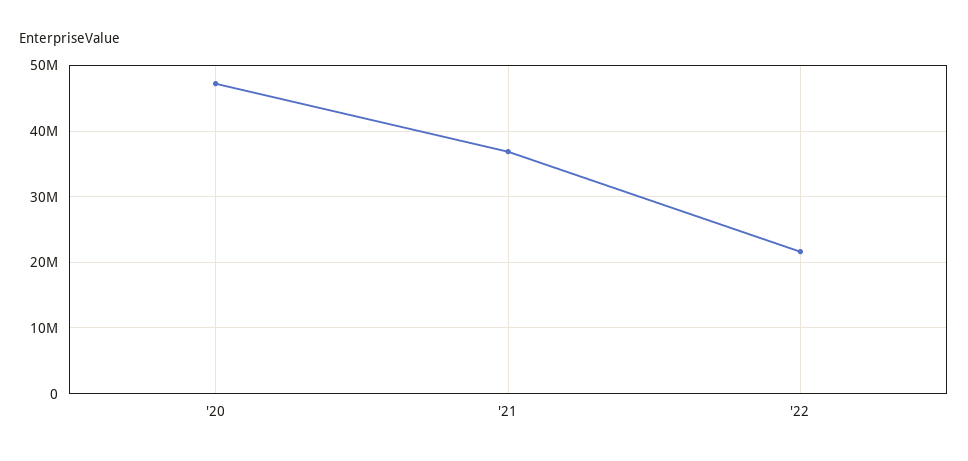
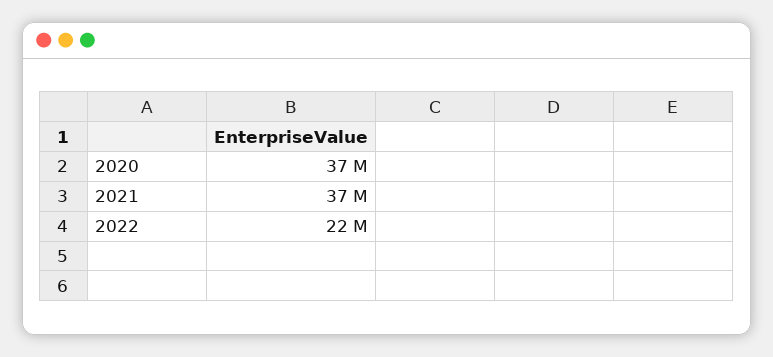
'20: 47000000 -> 37000000

